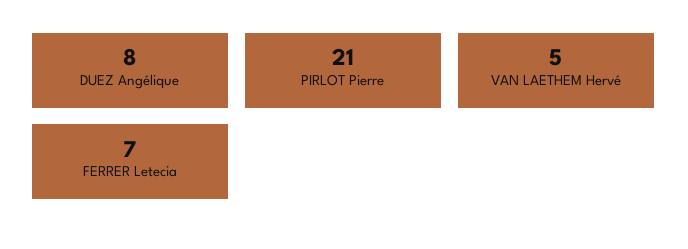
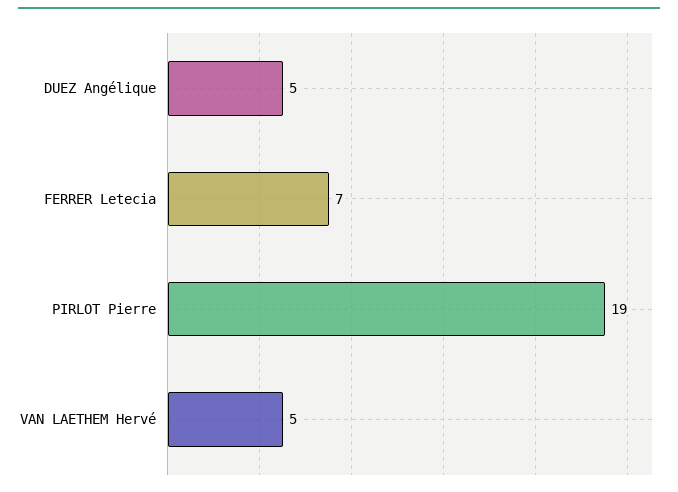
DUEZ Angélique: 8 -> 5
PIRLOT Pierre: 21 -> 19

